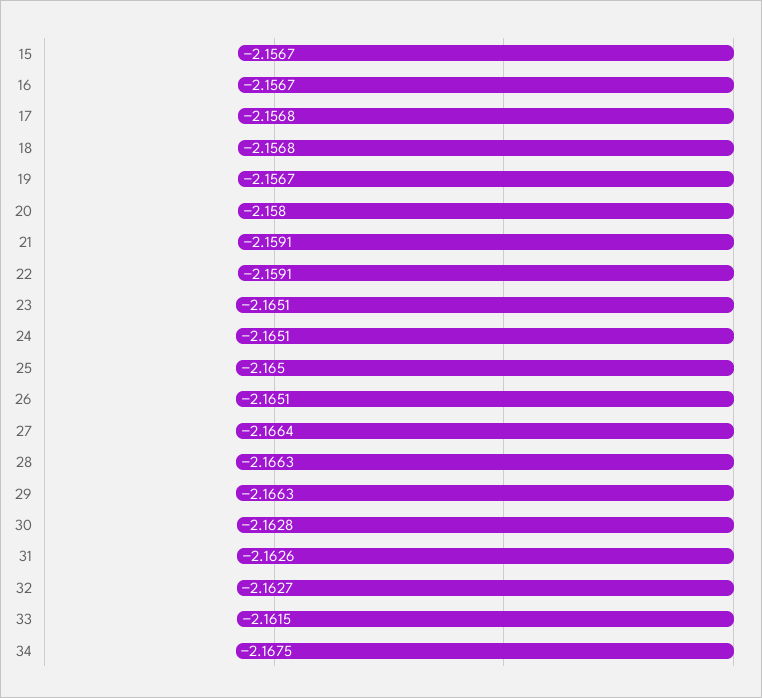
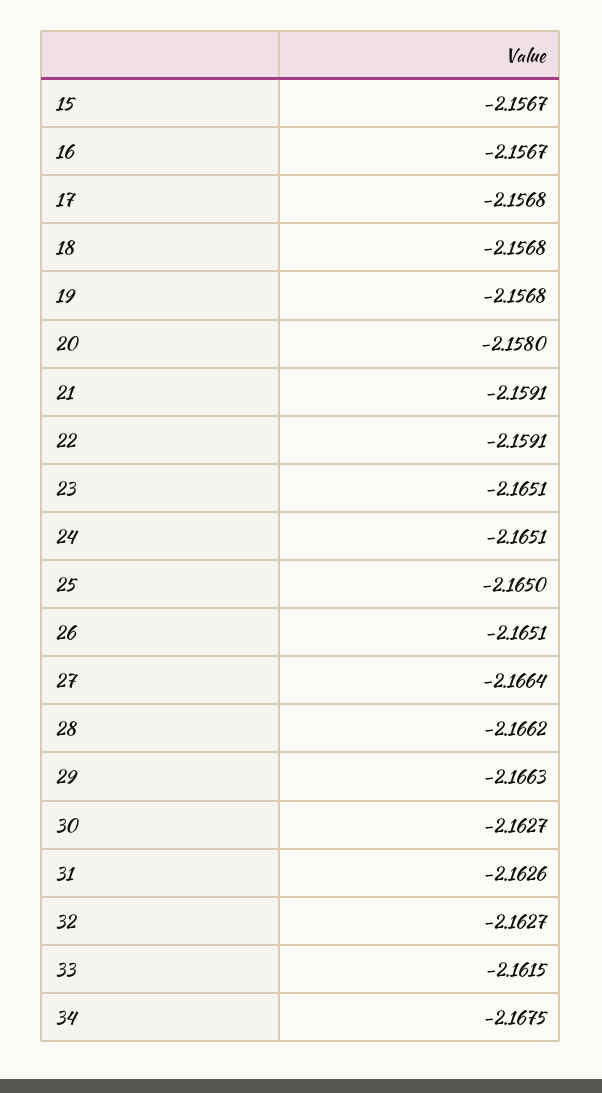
19: -2.1567 -> -2.1568
28: -2.1663 -> -2.1662
30: -2.1628 -> -2.1627

